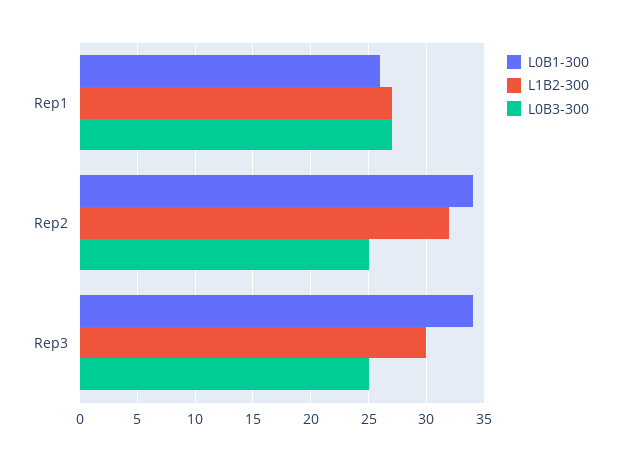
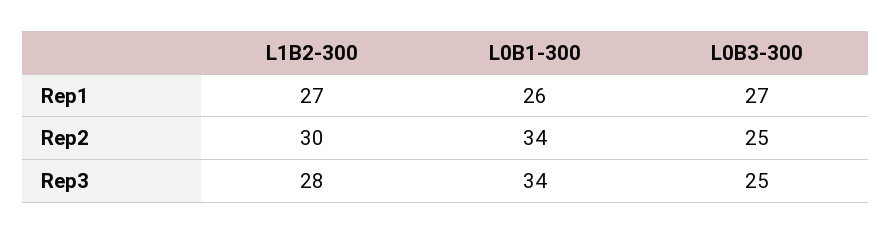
L1B2-300, Rep2: 32 -> 30
L1B2-300, Rep3: 30 -> 28

